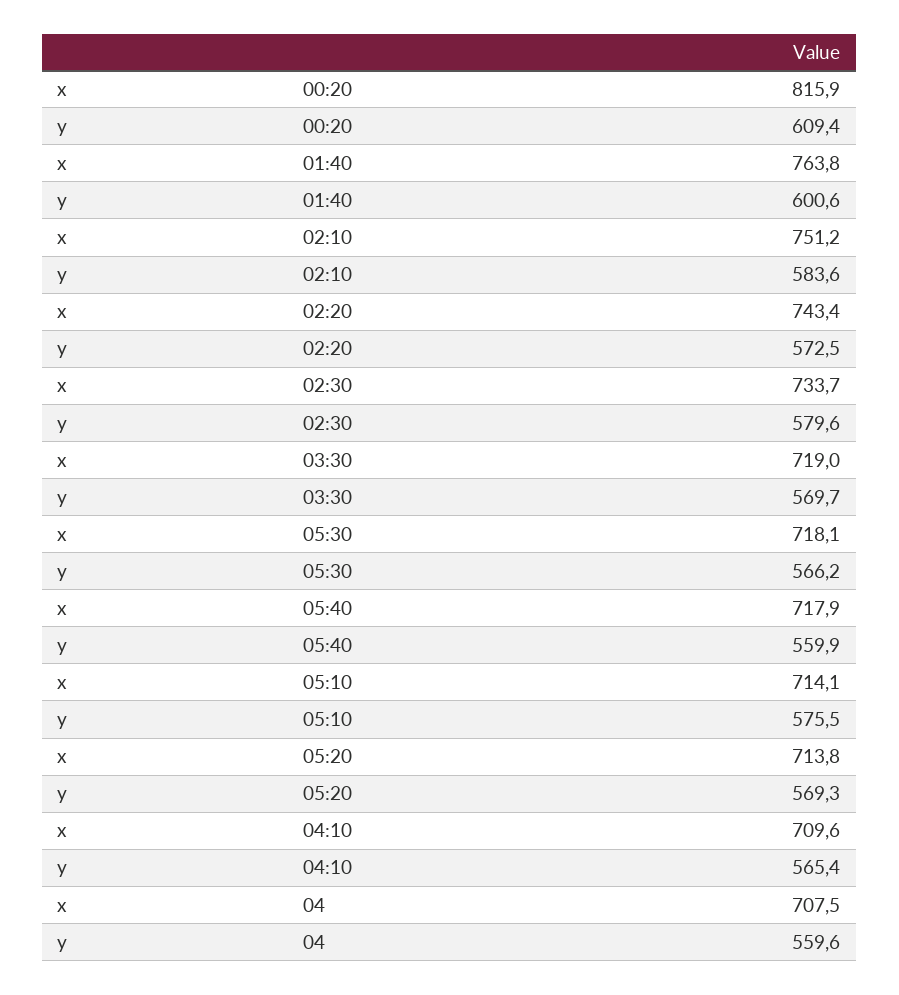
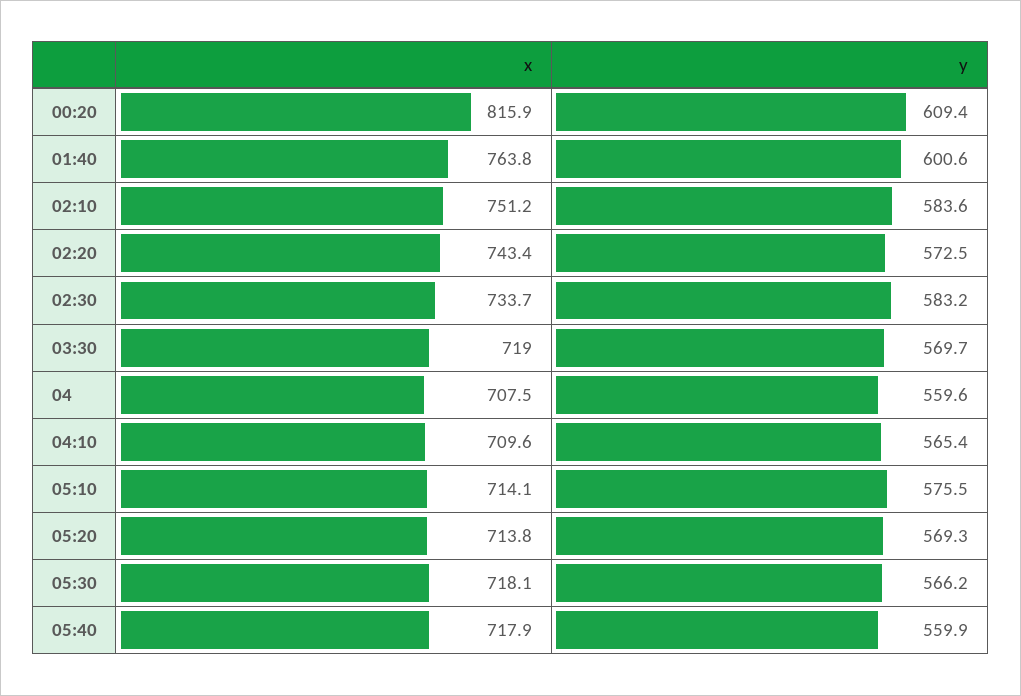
y, 02:30: 579.6 -> 583.2

